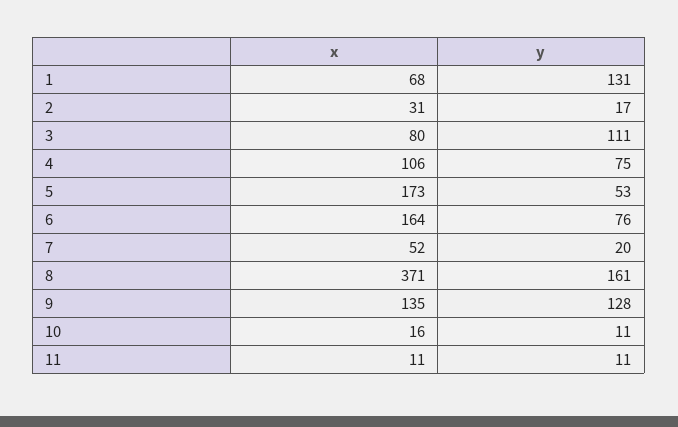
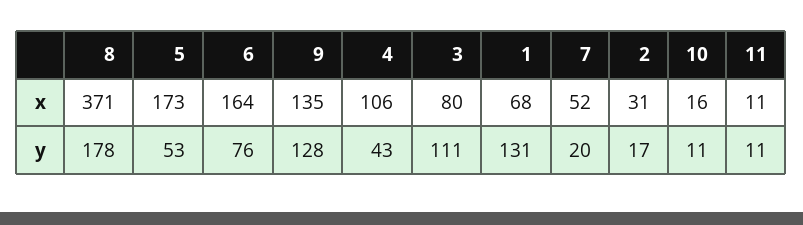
y, 4: 75 -> 43
y, 8: 161 -> 178

